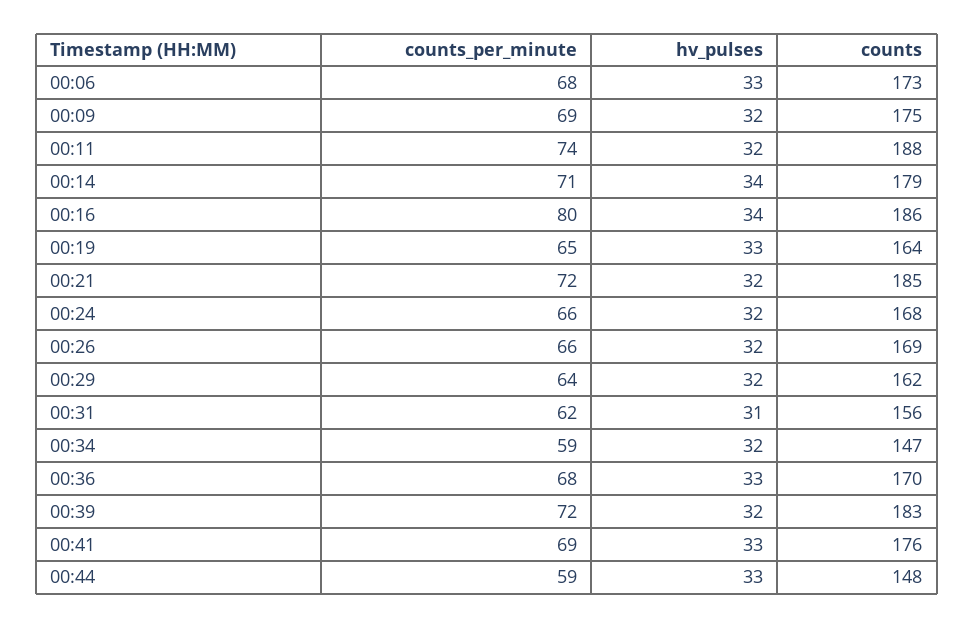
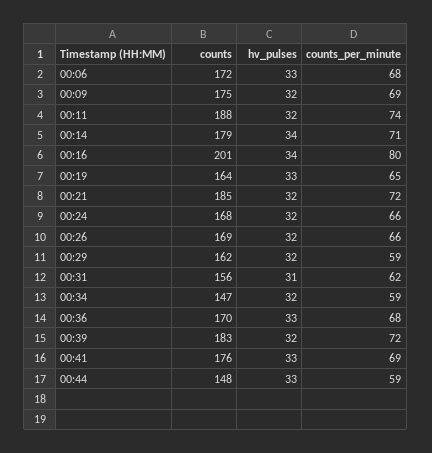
counts, 00:06: 173 -> 172
counts, 00:16: 186 -> 201
counts_per_minute, 00:29: 64 -> 59

